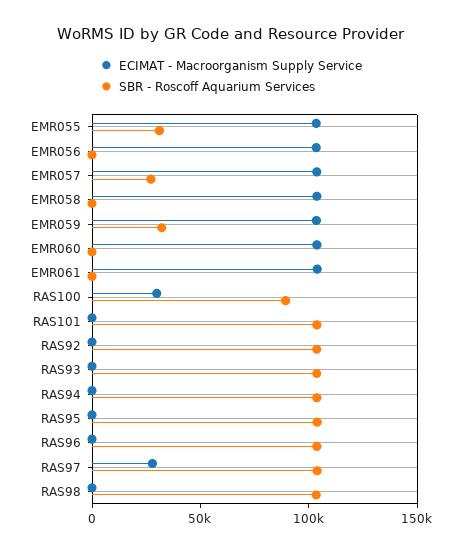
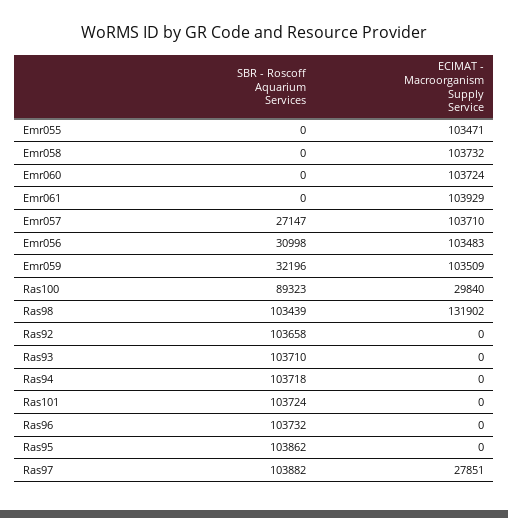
SBR - Roscoff Aquarium Services, EMR055: 30000 -> 0
SBR - Roscoff Aquarium Services, EMR056: 0 -> 30998
ECIMAT - Macroorganism Supply Service, RAS98: 0 -> 131902

